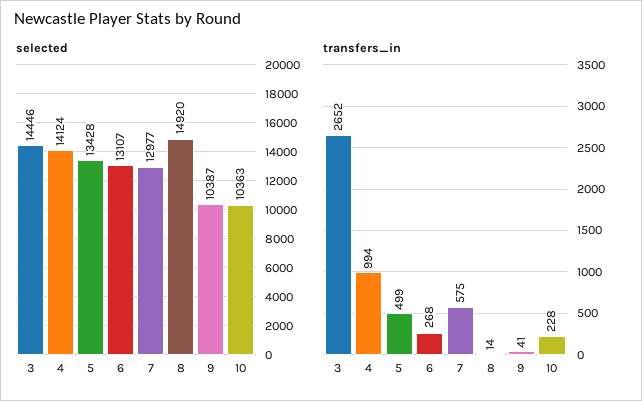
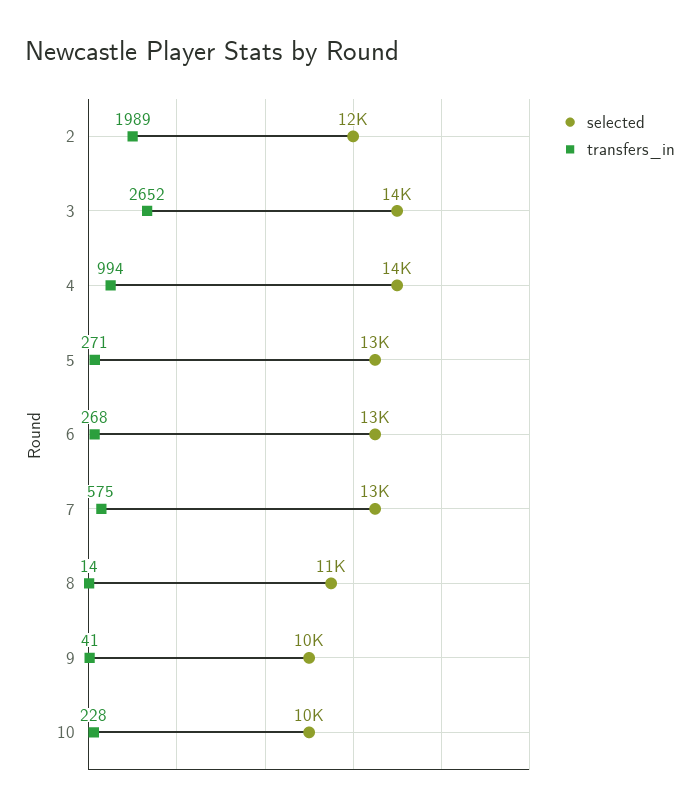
selected, 8: 14920 -> 11000
transfers_in, 5: 499 -> 271
selected, 2: none -> 12000
transfers_in, 2: none -> 1989

